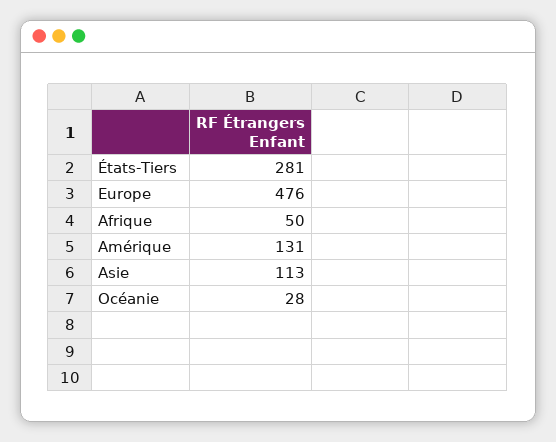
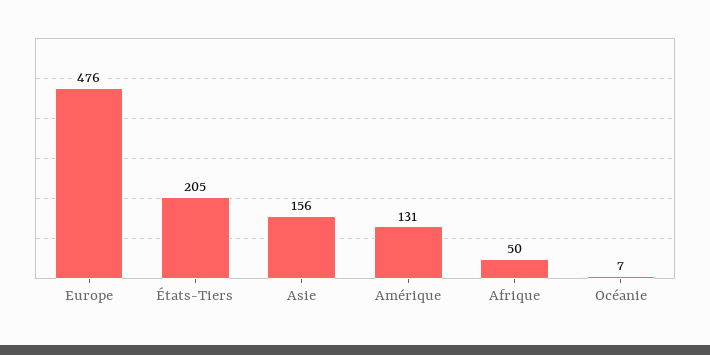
États-Tiers: 281 -> 205
Asie: 113 -> 156
Océanie: 28 -> 7

